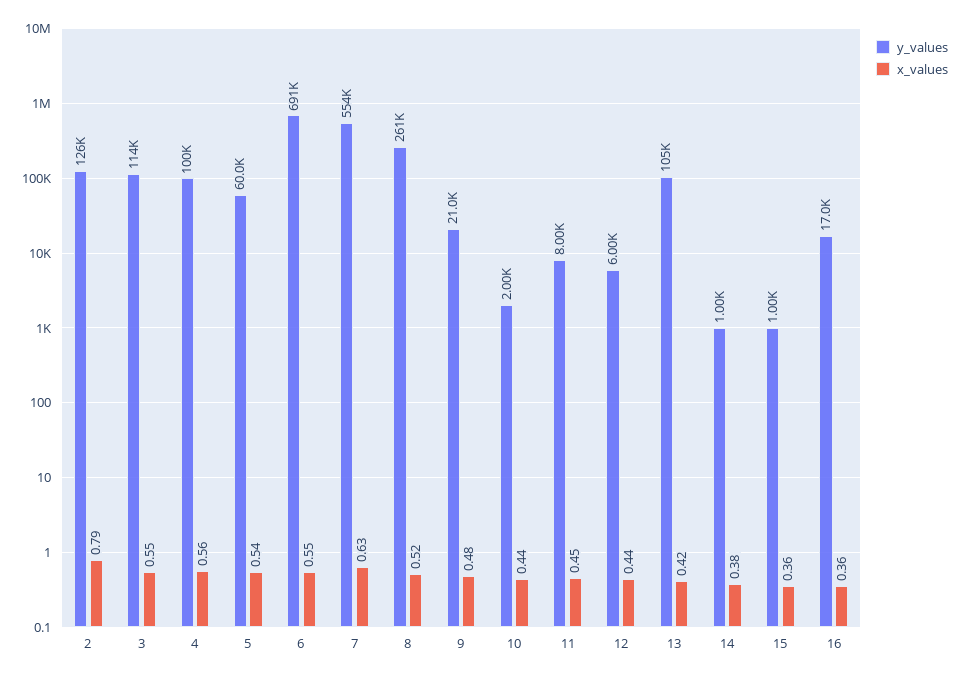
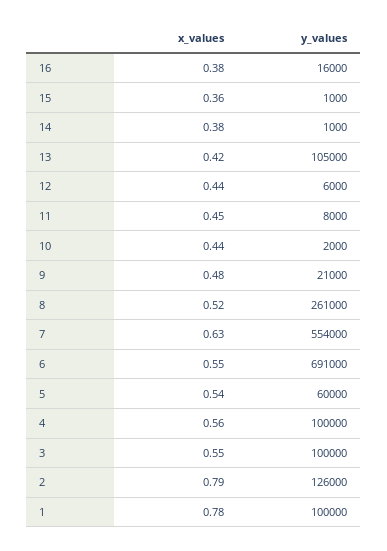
y_values, 3: 114000 -> 100000
y_values, 16: 17000 -> 16000
x_values, 16: 0.36 -> 0.38
x_values, 1: none -> 0.78
y_values, 1: none -> 100000

